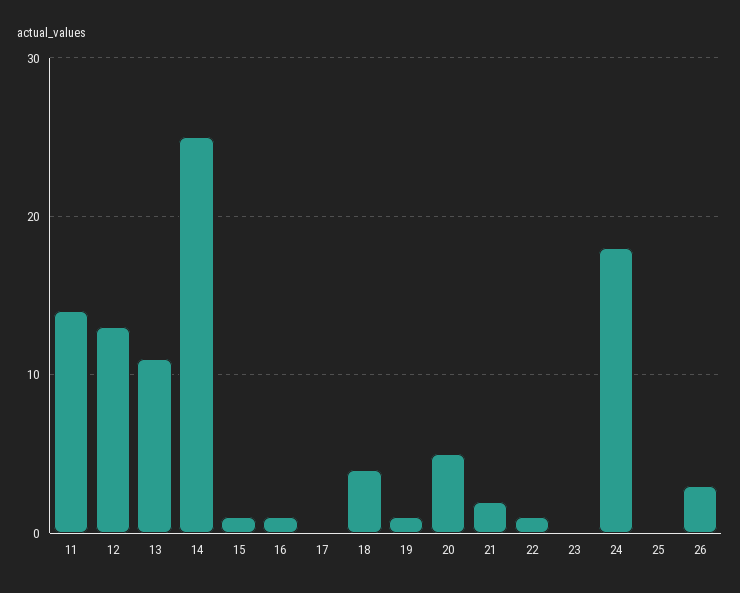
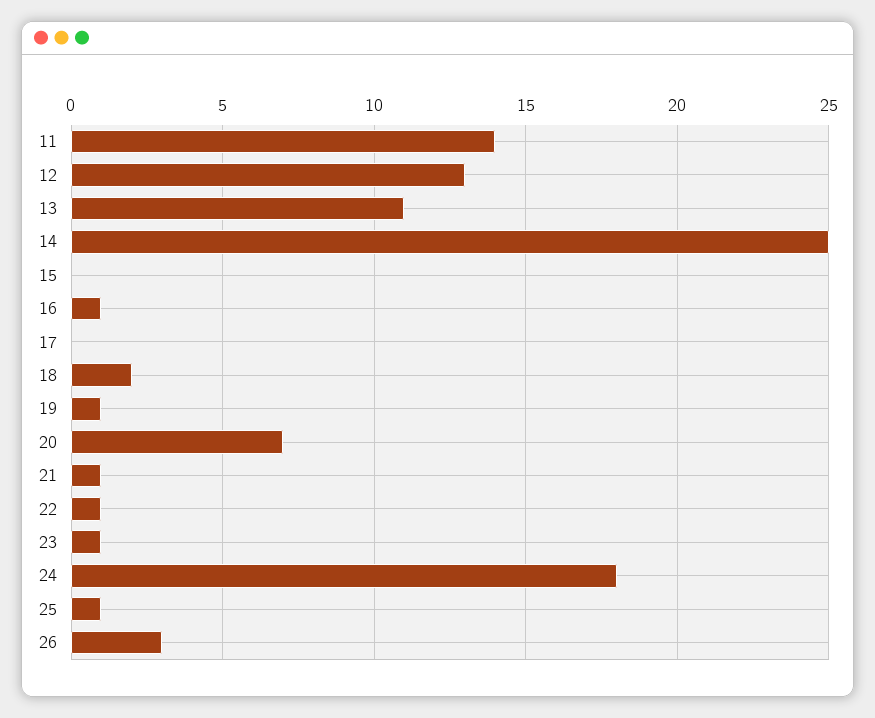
15: 1 -> 0
18: 4 -> 2
20: 5 -> 7
21: 2 -> 1
23: 0 -> 1
25: 0 -> 1

